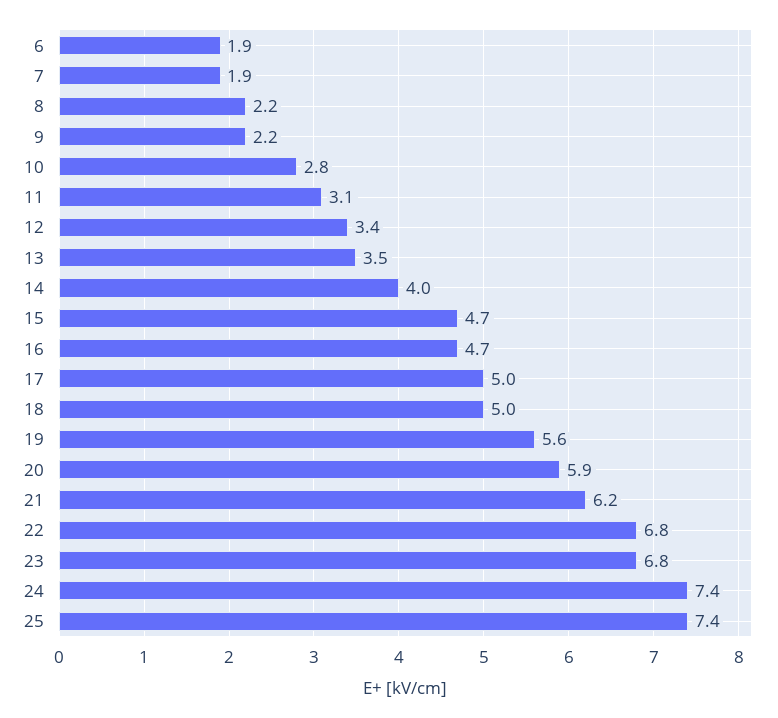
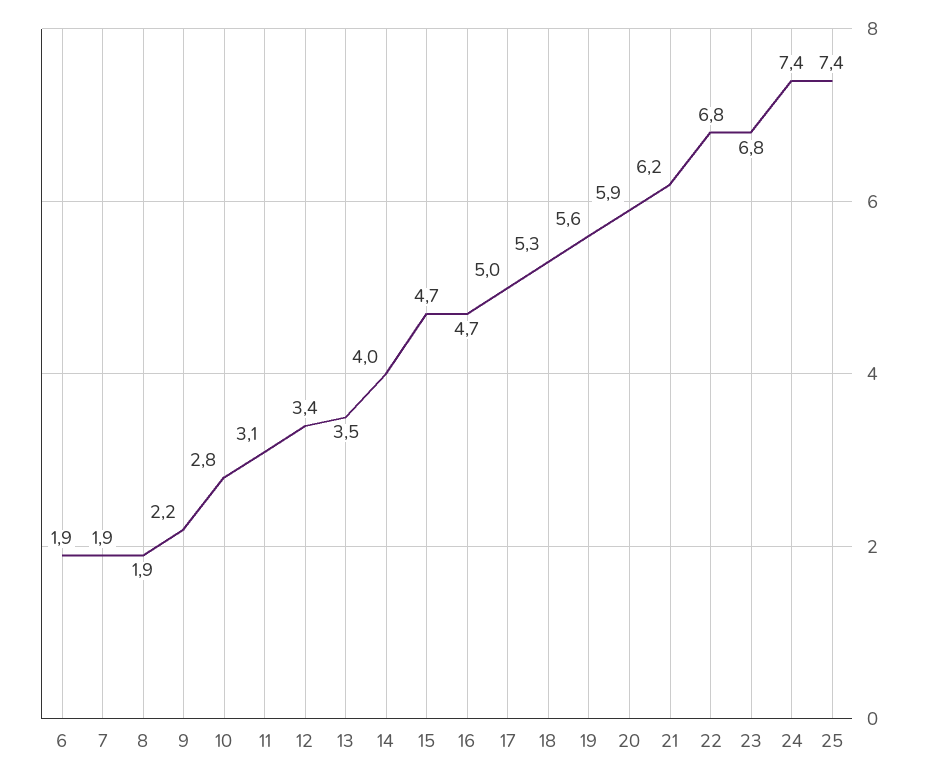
8: 2.2 -> 1.9
18: 5 -> 5.3

